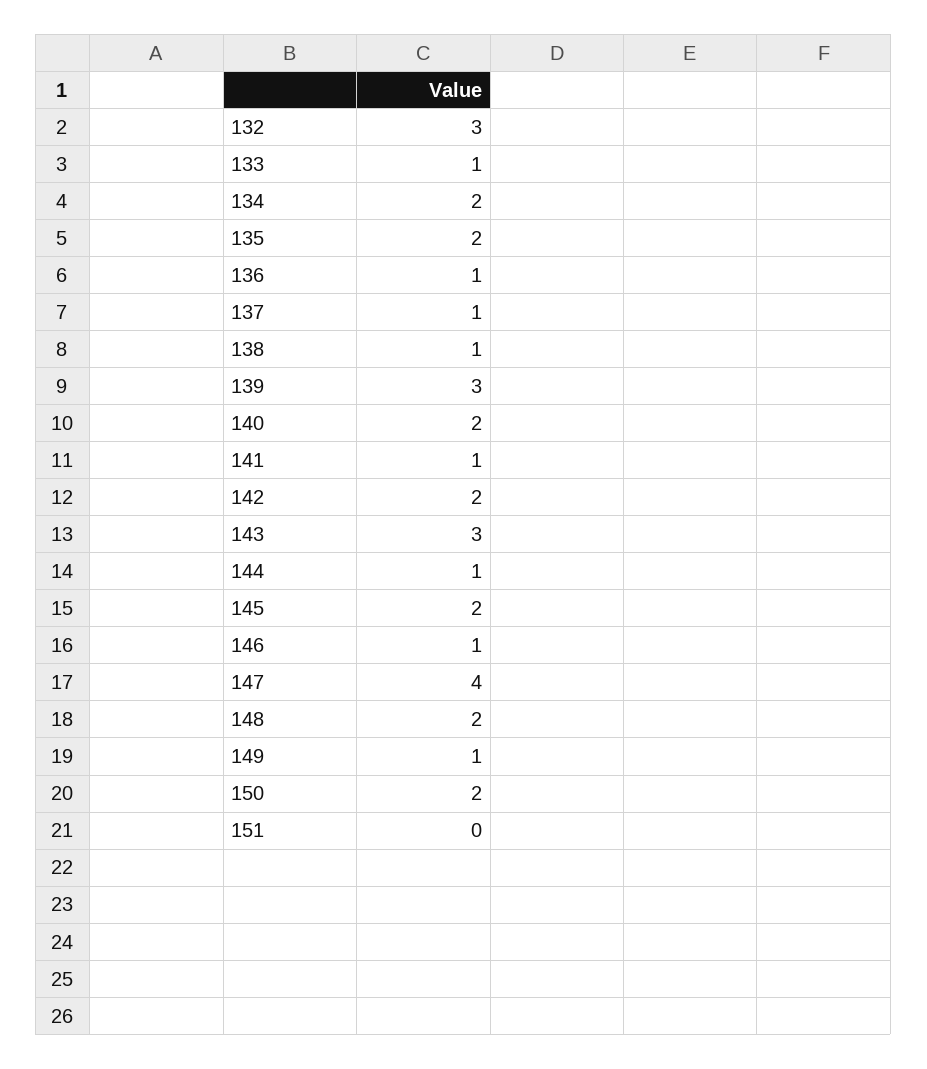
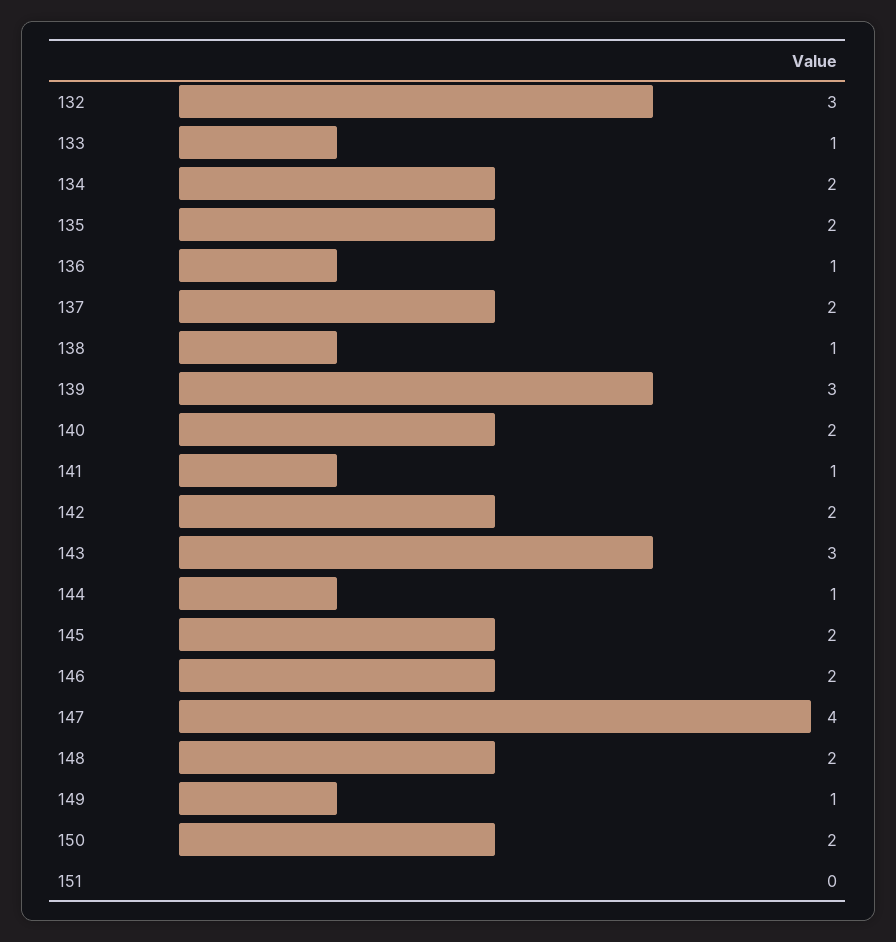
137: 1 -> 2
146: 1 -> 2

